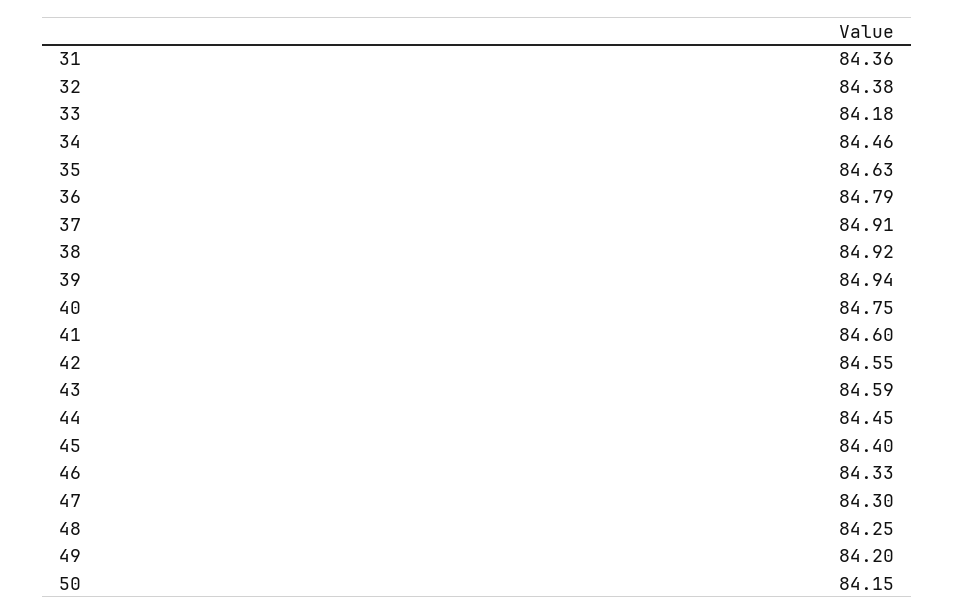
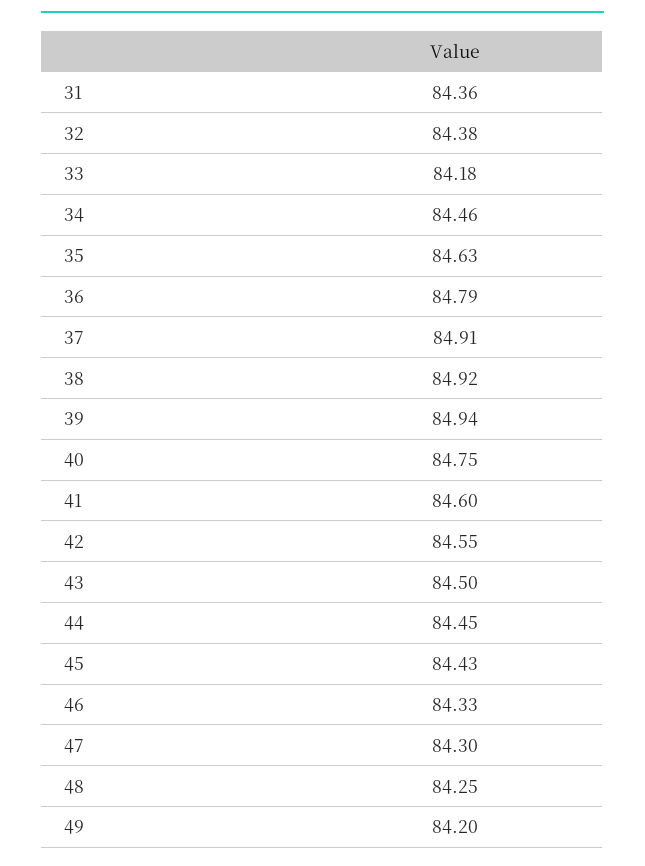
43: 84.59 -> 84.5
45: 84.4 -> 84.43
50: 84.15 -> none

